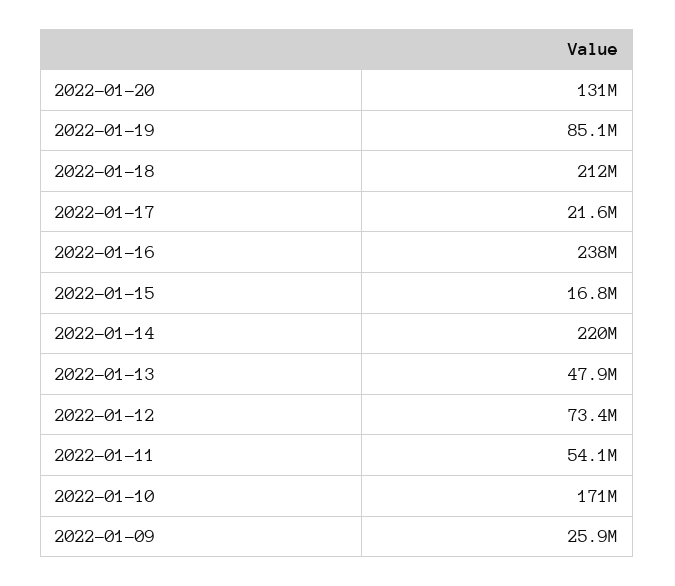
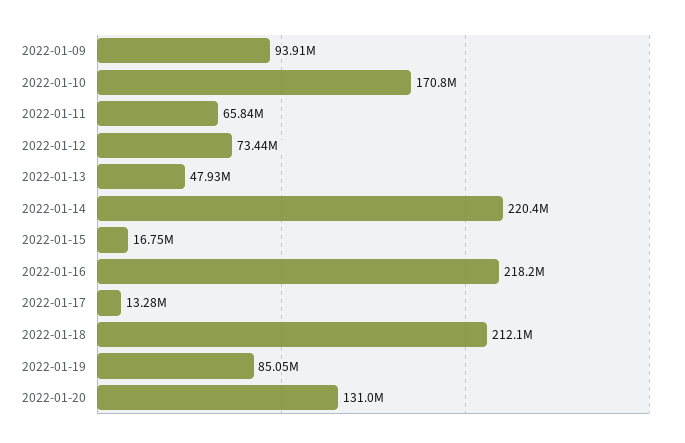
2022-01-17: 21600000 -> 13280000
2022-01-16: 238000000 -> 218200000
2022-01-11: 54100000 -> 65840000
2022-01-09: 25900000 -> 93910000

